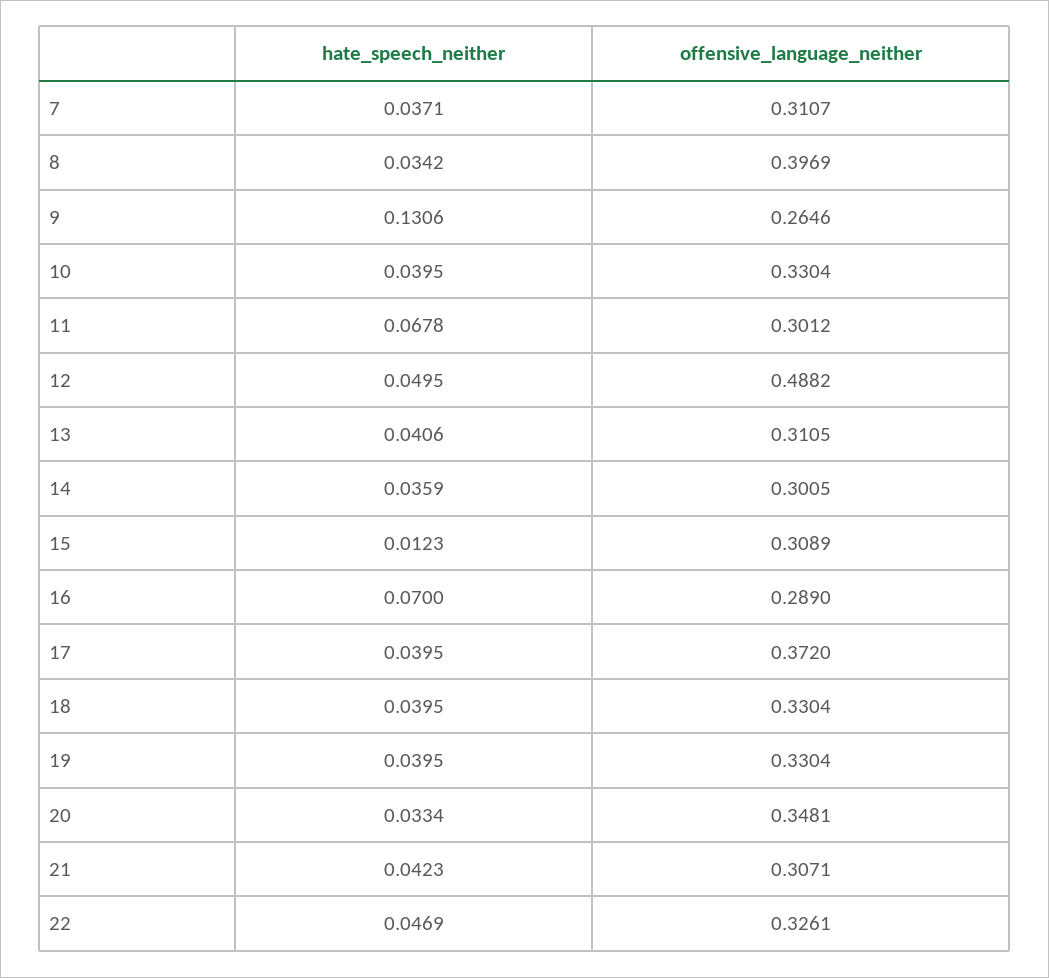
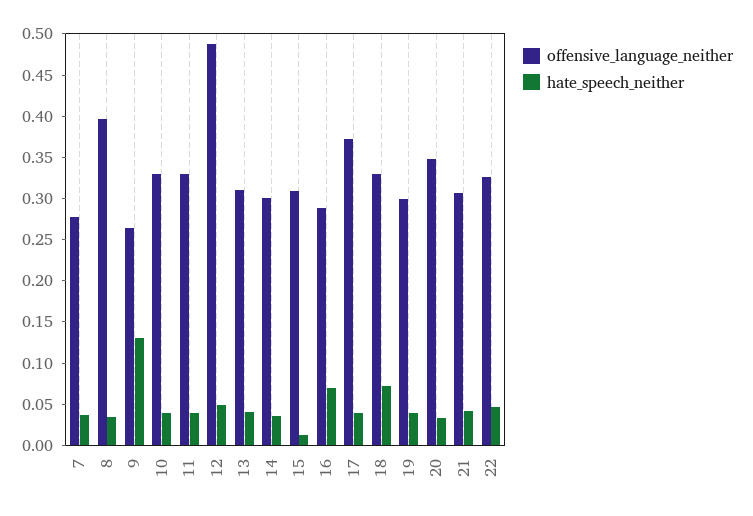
offensive_language_neither, 7: 0.3107 -> 0.28
hate_speech_neither, 11: 0.0678 -> 0.04
offensive_language_neither, 11: 0.3012 -> 0.33
hate_speech_neither, 18: 0.0395 -> 0.07
offensive_language_neither, 19: 0.3304 -> 0.3

